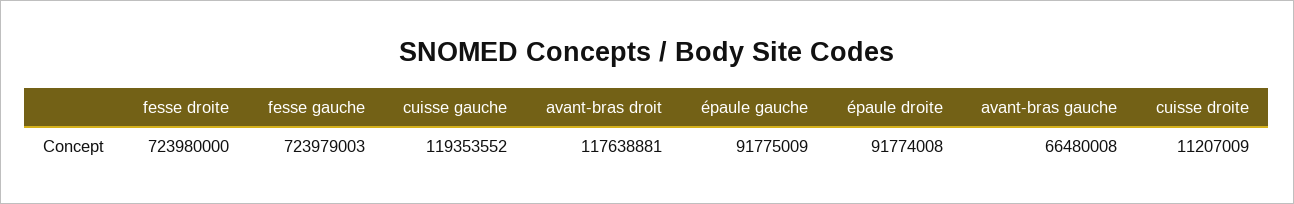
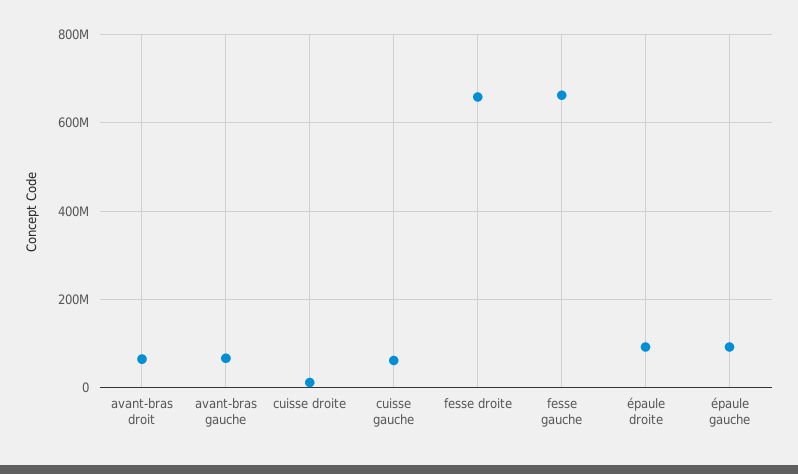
fesse droite: 723980000 -> 660000000
fesse gauche: 723979003 -> 660000000
cuisse gauche: 119353552 -> 60000000
avant-bras droit: 117638881 -> 60000000

